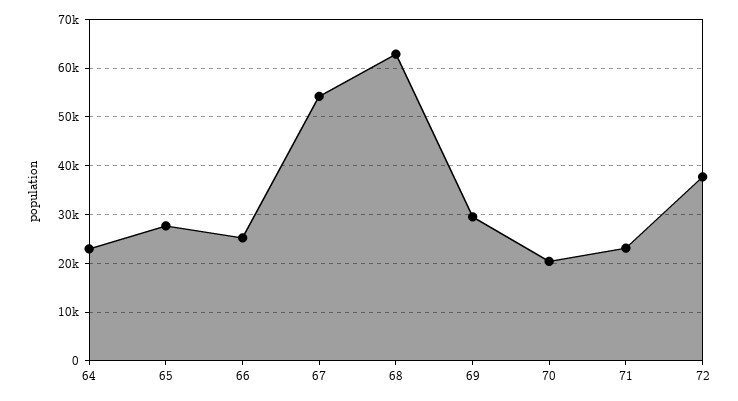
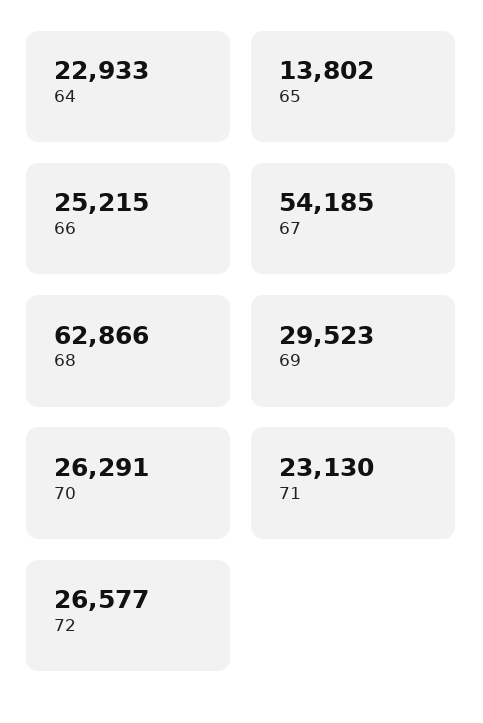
65: 28000 -> 13802
70: 20000 -> 26291
72: 38000 -> 26577

